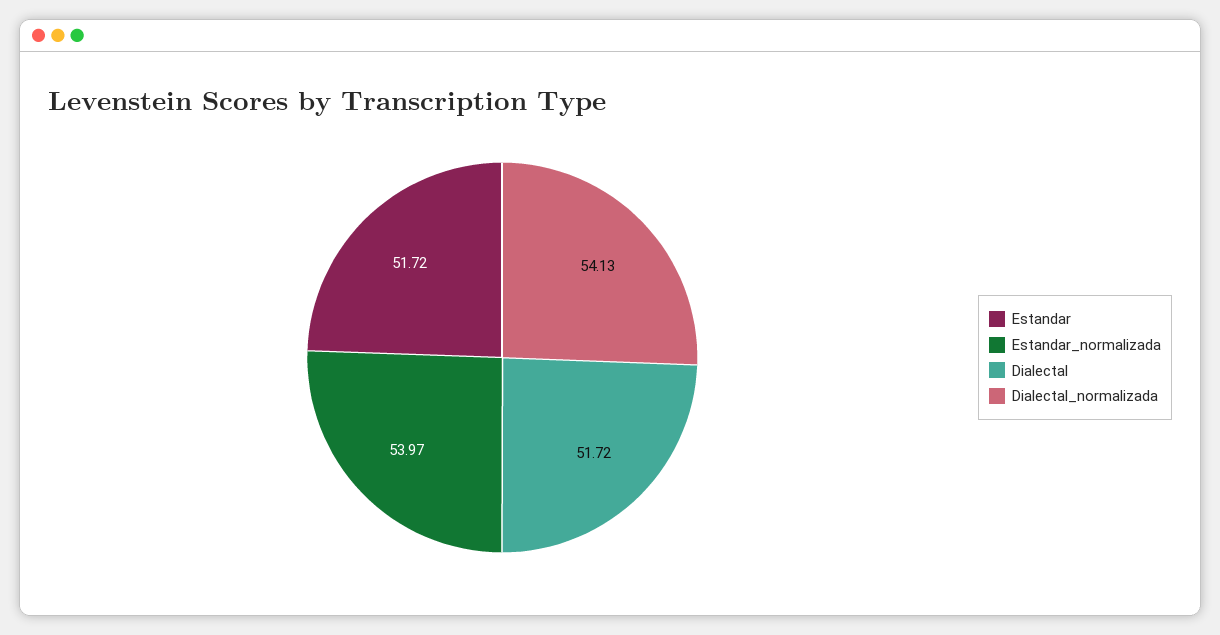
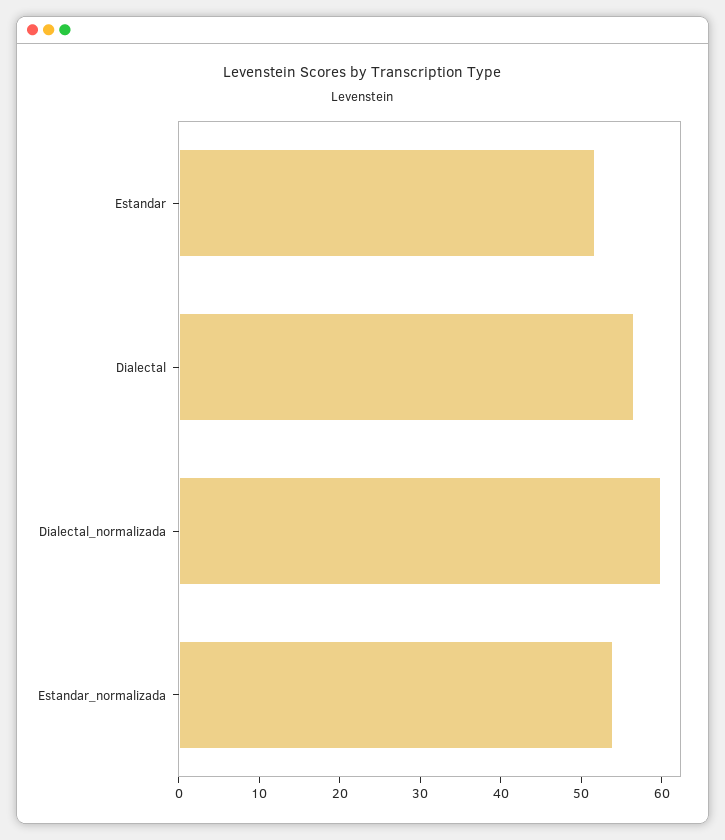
Dialectal: 51.72 -> 56
Dialectal_normalizada: 54.13 -> 60

